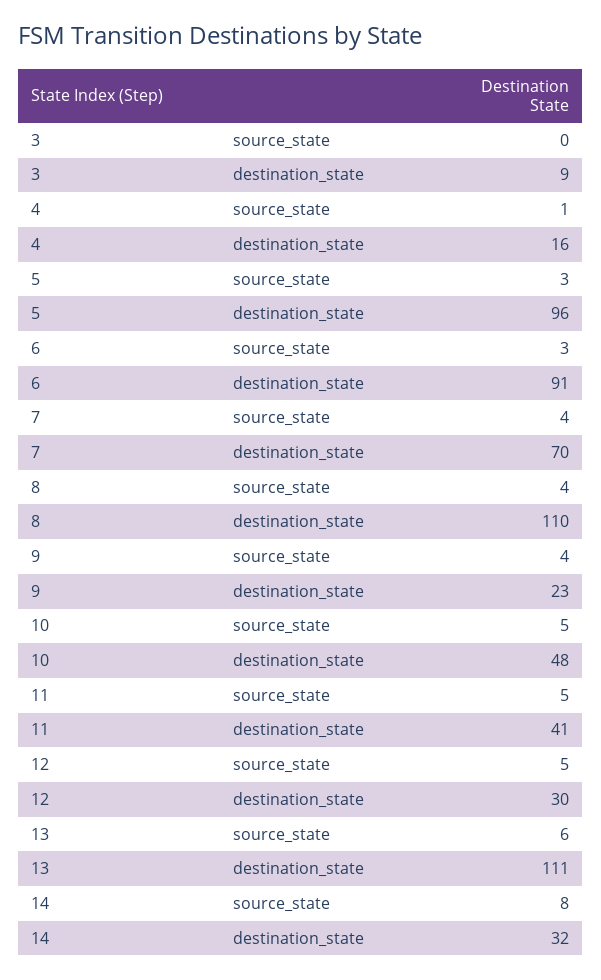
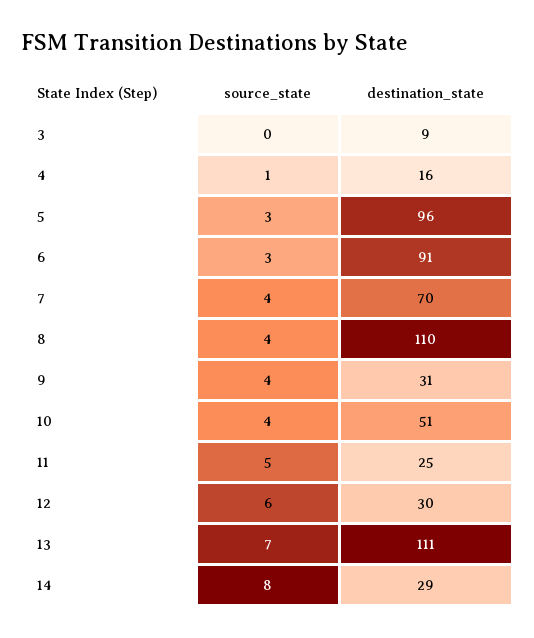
9, destination_state: 23 -> 31
10, source_state: 5 -> 4
10, destination_state: 48 -> 51
11, destination_state: 41 -> 25
12, source_state: 5 -> 6
13, source_state: 6 -> 7
14, destination_state: 32 -> 29

